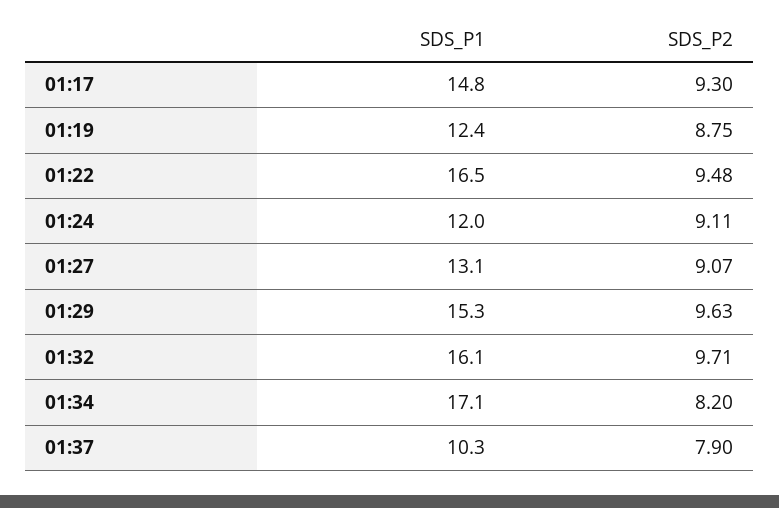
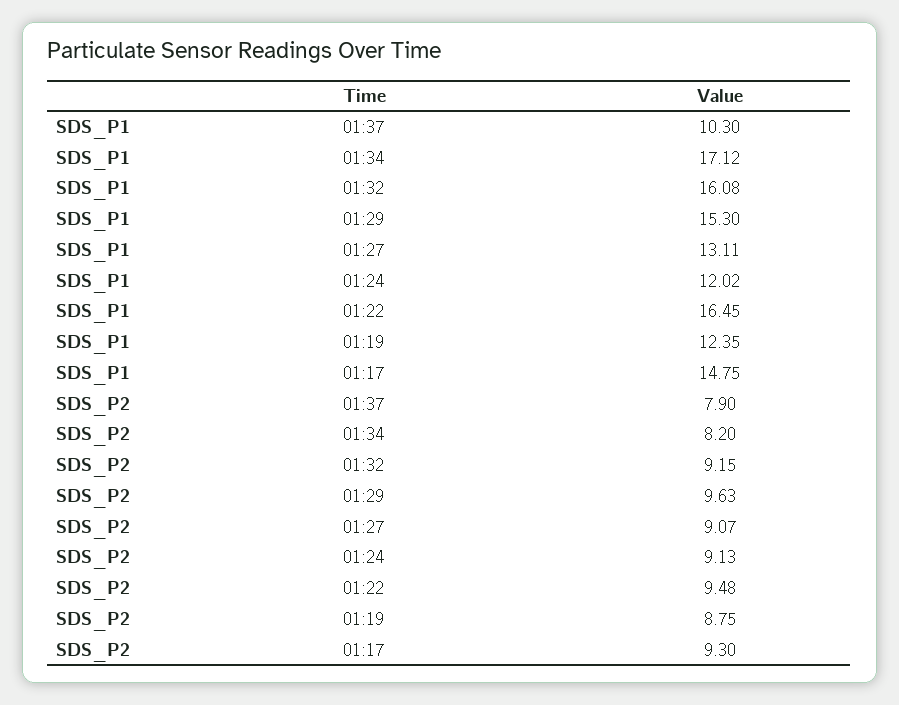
SDS_P2, 01:24: 9.11 -> 9.13
SDS_P2, 01:32: 9.71 -> 9.15

